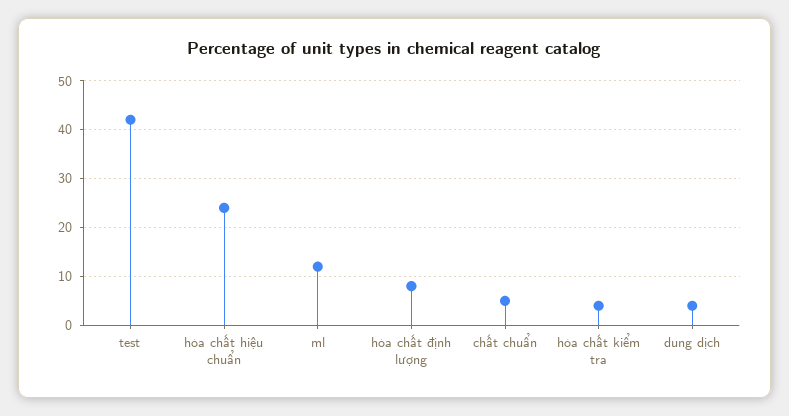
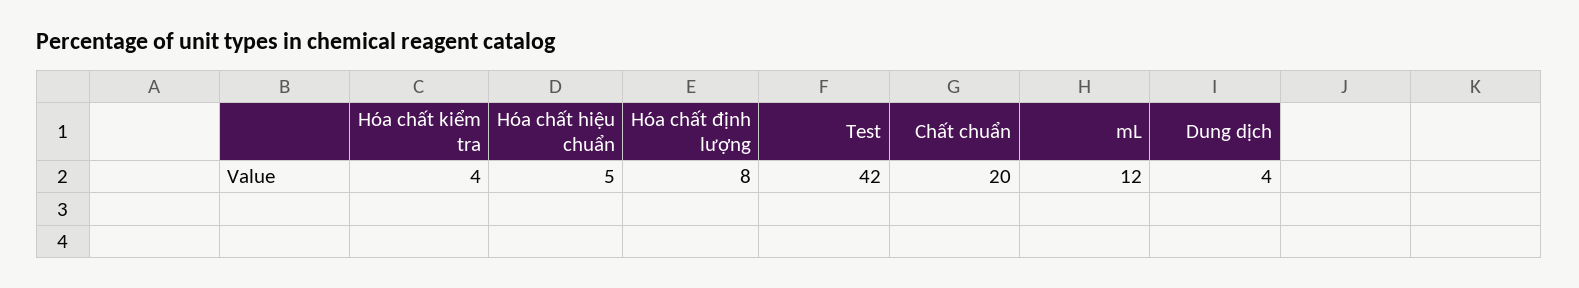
hóa chất hiệu chuẩn: 25 -> 5
chất chuẩn: 5 -> 20

